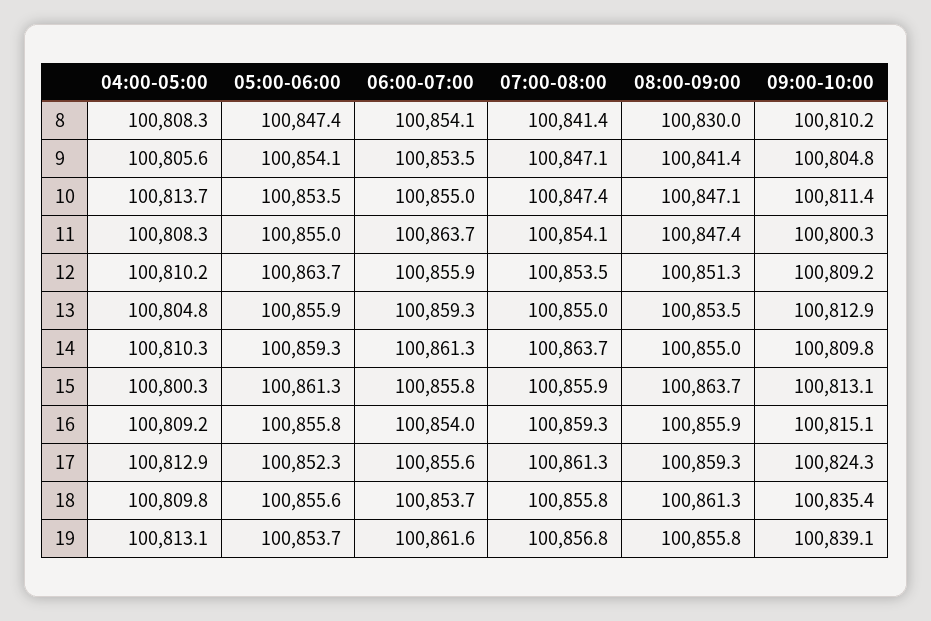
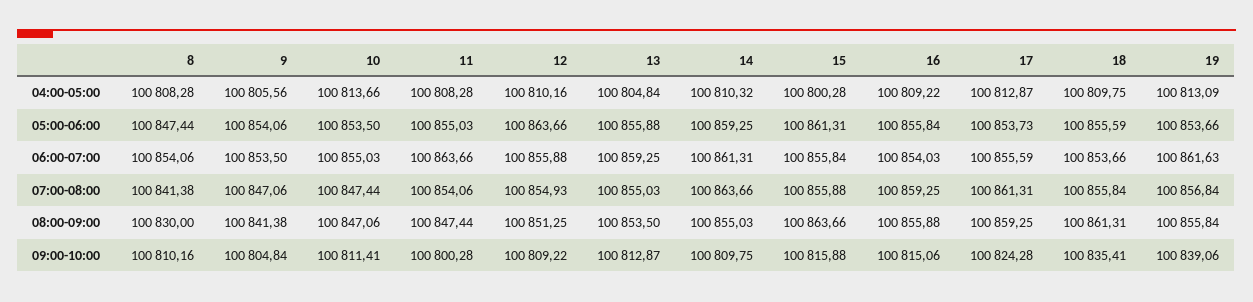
07:00-08:00, 12: 100853.5 -> 100854.93
09:00-10:00, 15: 100813.1 -> 100815.88
05:00-06:00, 17: 100852.3 -> 100853.73

